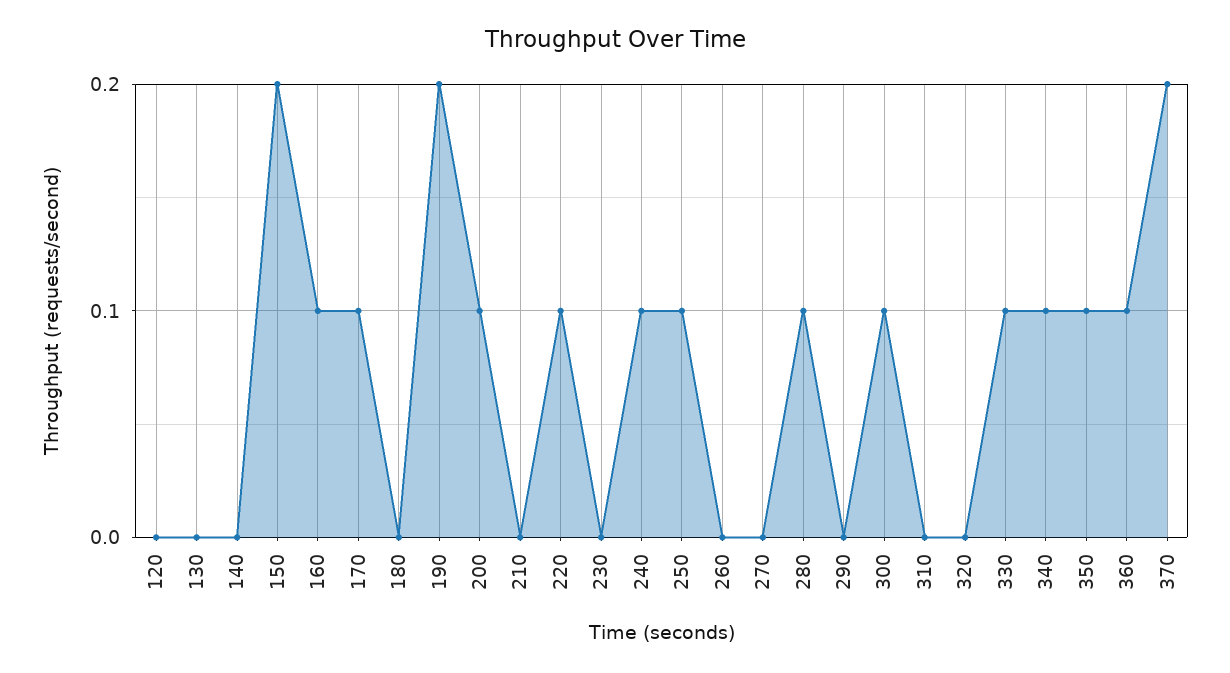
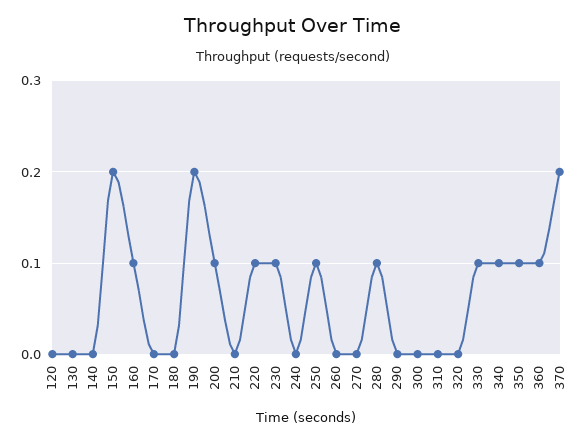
170: 0.1 -> 0
230: 0 -> 0.1
240: 0.1 -> 0
300: 0.1 -> 0

